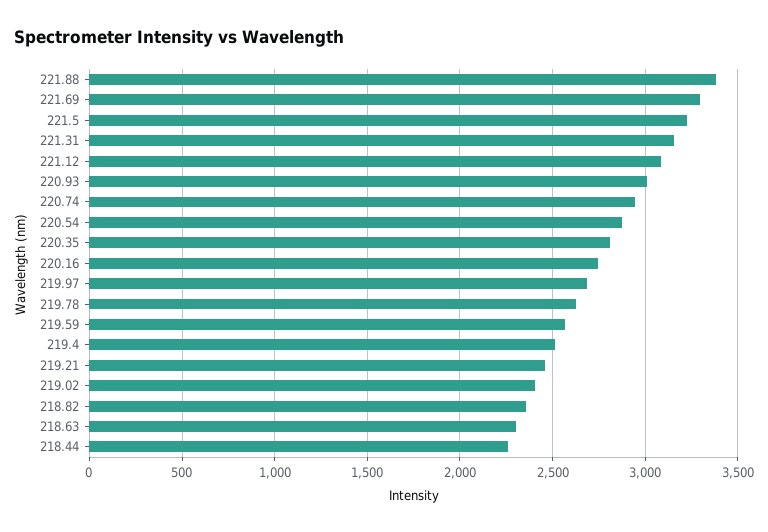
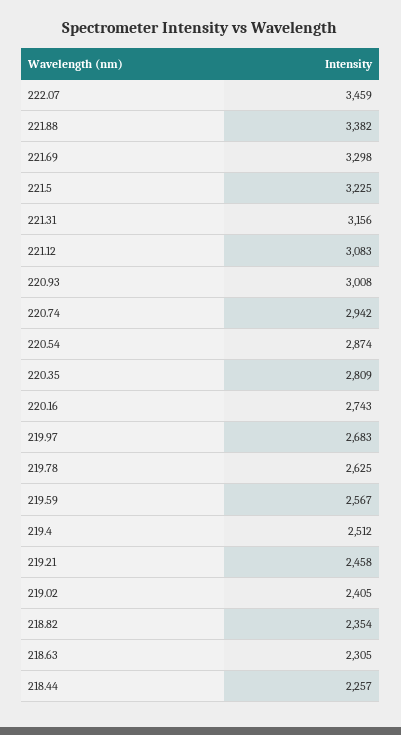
222.07: none -> 3459

